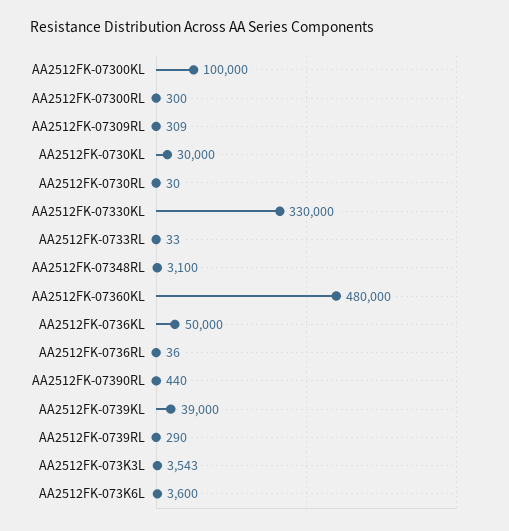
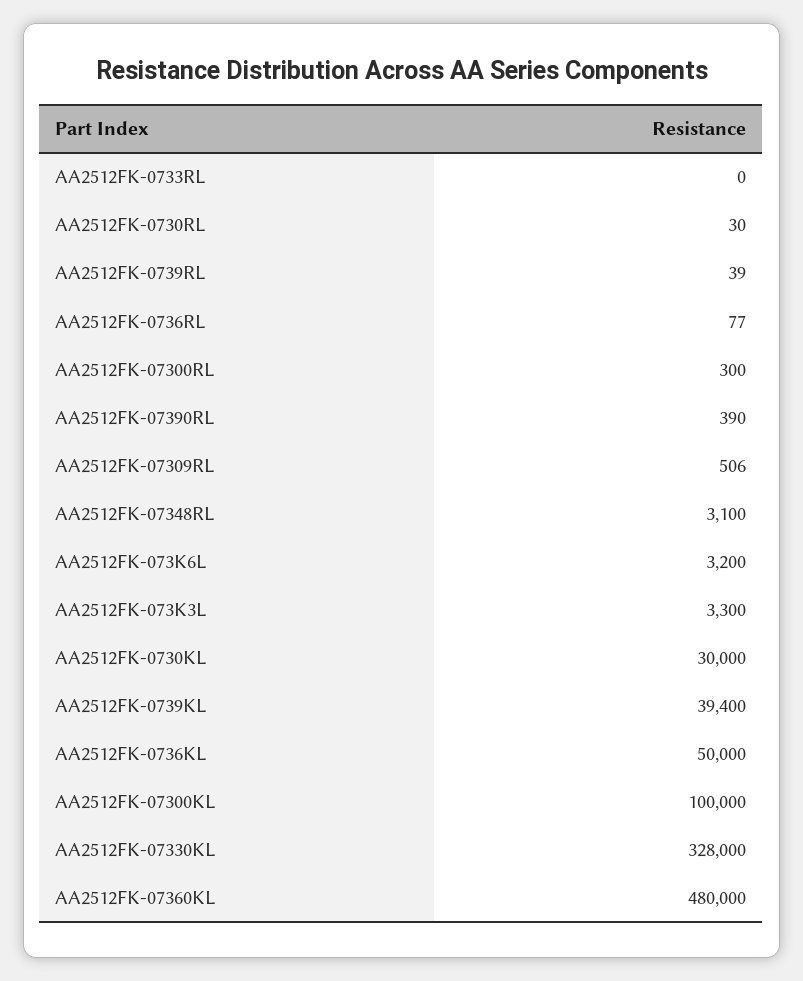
AA2512FK-07309RL: 309 -> 506
AA2512FK-07330KL: 330000 -> 328000
AA2512FK-0733RL: 33 -> 0
AA2512FK-0736RL: 36 -> 77
AA2512FK-07390RL: 440 -> 390
AA2512FK-0739KL: 39000 -> 39400
AA2512FK-0739RL: 290 -> 39
AA2512FK-073K3L: 3543 -> 3300
AA2512FK-073K6L: 3600 -> 3200

